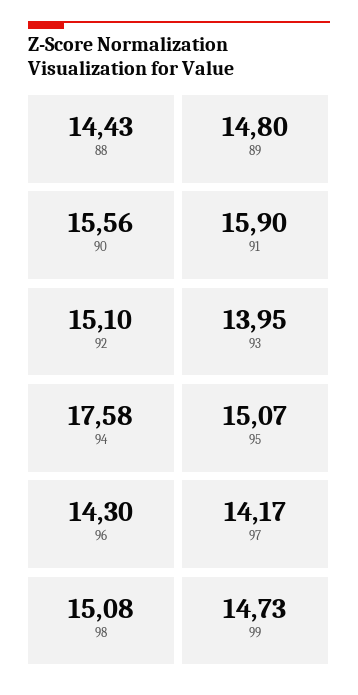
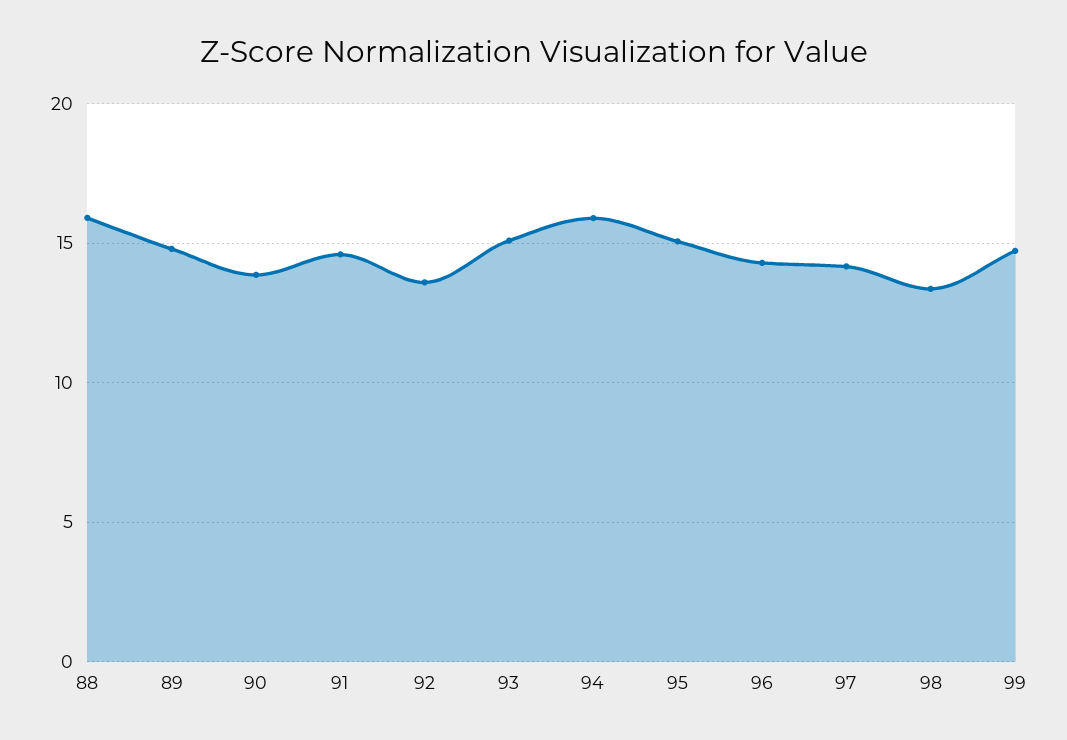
88: 14.43 -> 16
90: 15.56 -> 14
91: 15.9 -> 14.5
92: 15.1 -> 13.5
93: 13.95 -> 15
94: 17.58 -> 16
98: 15.08 -> 13.5

